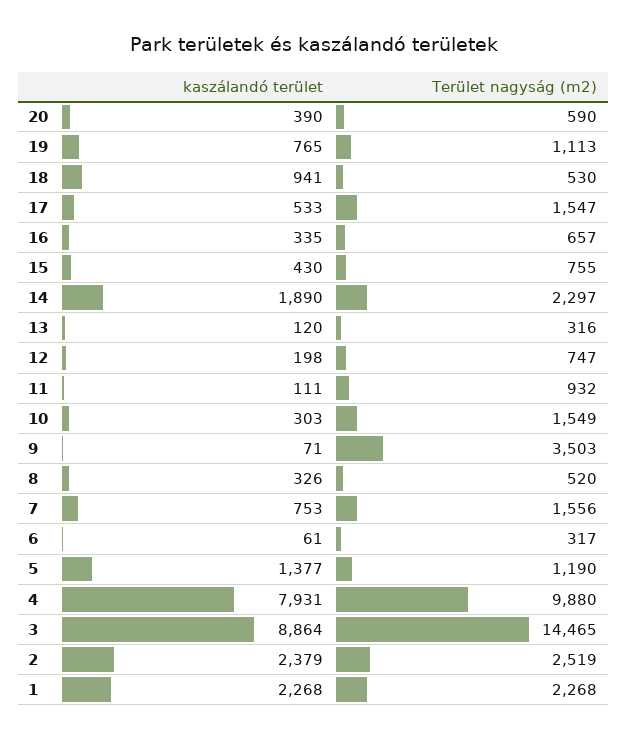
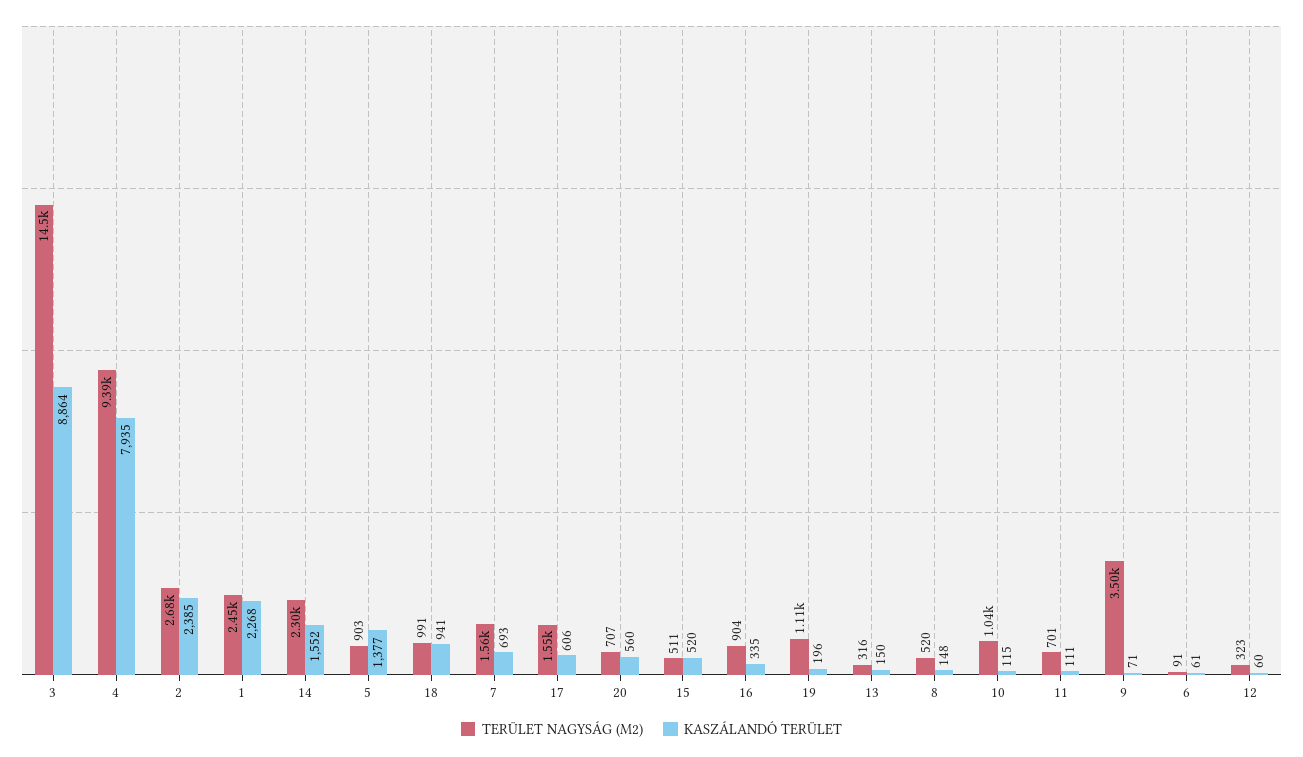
kaszálandó terület, 20: 390 -> 560
Terület nagyság (m2), 20: 590 -> 707
kaszálandó terület, 19: 765 -> 196
Terület nagyság (m2), 18: 530 -> 991
kaszálandó terület, 17: 533 -> 606
Terület nagyság (m2), 16: 657 -> 904
kaszálandó terület, 15: 430 -> 520
Terület nagyság (m2), 15: 755 -> 511
kaszálandó terület, 14: 1890 -> 1552
kaszálandó terület, 13: 120 -> 150
kaszálandó terület, 12: 198 -> 60
Terület nagyság (m2), 12: 747 -> 323
Terület nagyság (m2), 11: 932 -> 701
kaszálandó terület, 10: 303 -> 115
Terület nagyság (m2), 10: 1549 -> 1040
kaszálandó terület, 8: 326 -> 148
kaszálandó terület, 7: 753 -> 693
Terület nagyság (m2), 6: 317 -> 91
Terület nagyság (m2), 5: 1190 -> 903
kaszálandó terület, 4: 7931 -> 7935
Terület nagyság (m2), 4: 9880 -> 9390
kaszálandó terület, 2: 2379 -> 2385
Terület nagyság (m2), 2: 2519 -> 2680
Terület nagyság (m2), 1: 2268 -> 2450

